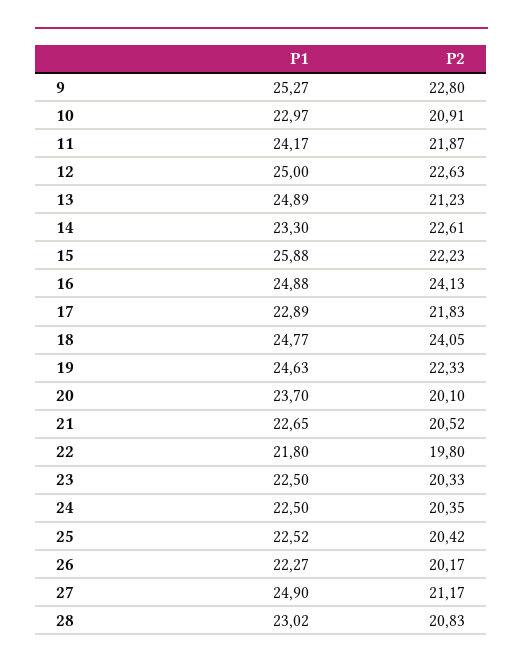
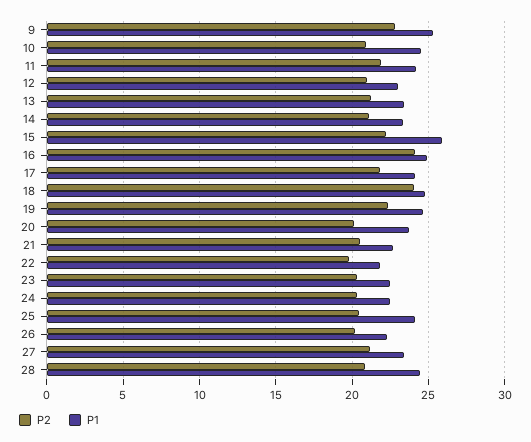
P1, 10: 22.97 -> 24.5
P1, 12: 25 -> 23
P2, 12: 22.63 -> 21
P1, 13: 24.89 -> 23.5
P2, 14: 22.61 -> 21
P1, 17: 22.89 -> 24
P1, 25: 22.52 -> 24
P1, 27: 24.9 -> 23.5
P1, 28: 23.02 -> 24.5

